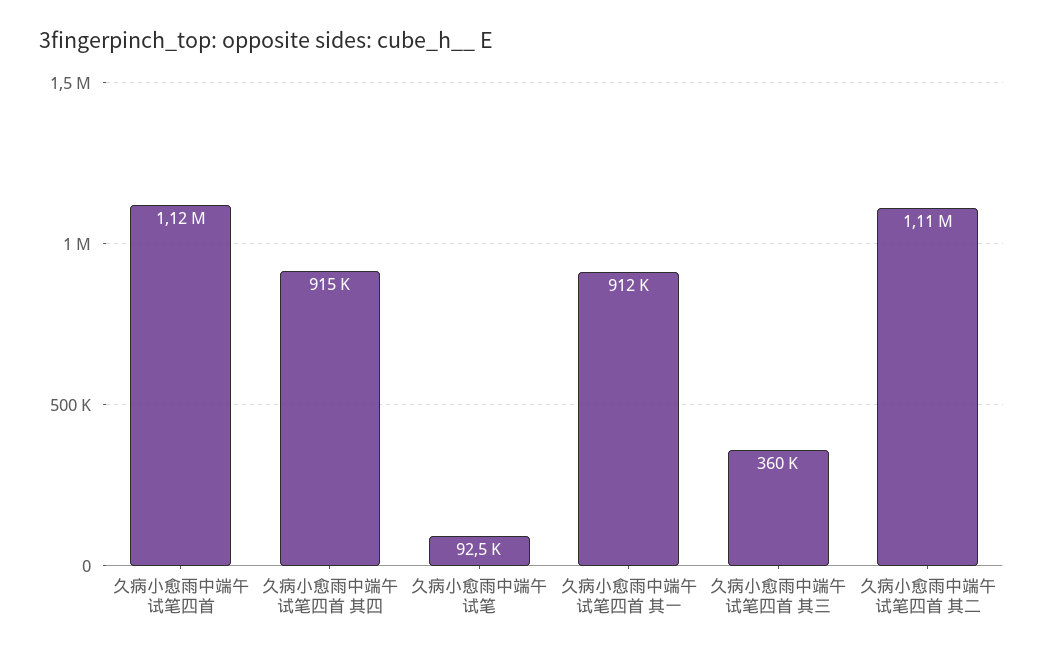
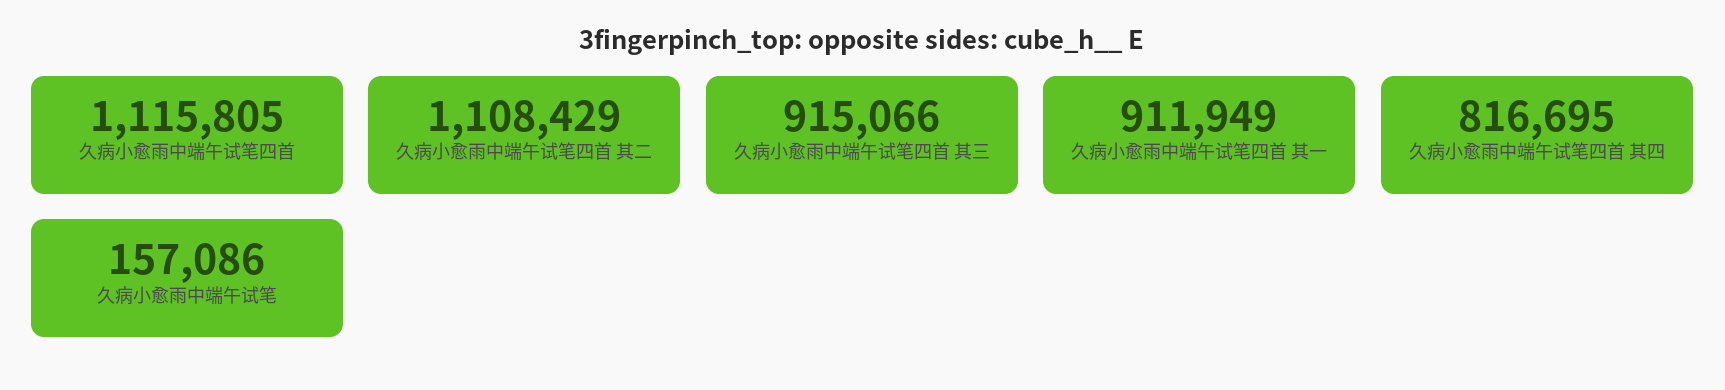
久病小愈雨中端午试笔四首 其四: 915000 -> 816695
久病小愈雨中端午试笔: 92500 -> 157086
久病小愈雨中端午试笔四首 其三: 360000 -> 915066

